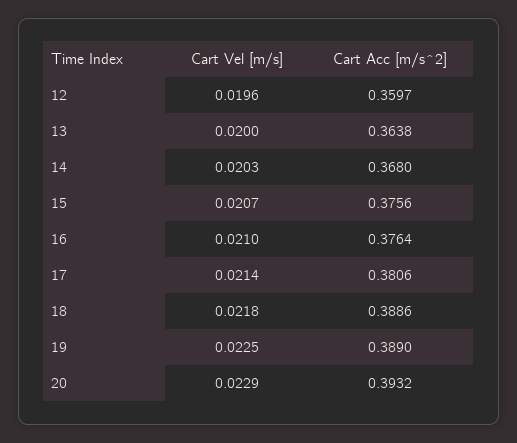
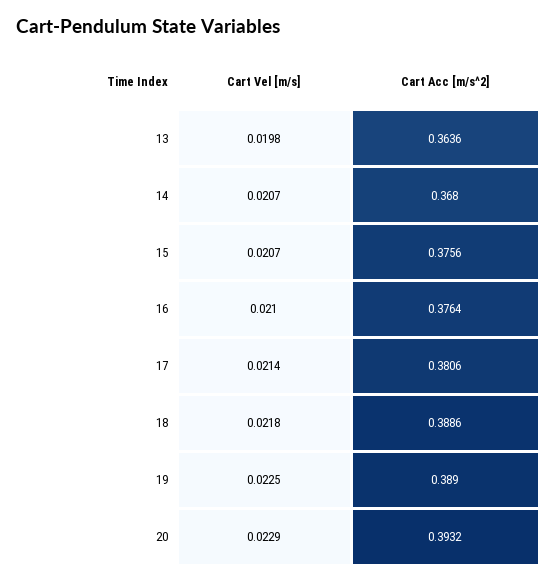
Cart Vel [m/s], 12: 0.0196 -> none
Cart Acc [m/s^2], 12: 0.3597 -> none
Cart Vel [m/s], 13: 0.02 -> 0.0198
Cart Acc [m/s^2], 13: 0.3638 -> 0.3636
Cart Vel [m/s], 14: 0.0203 -> 0.0207

